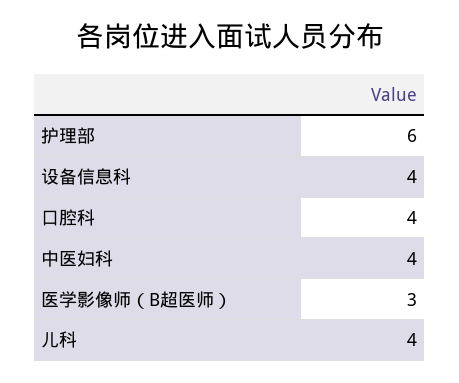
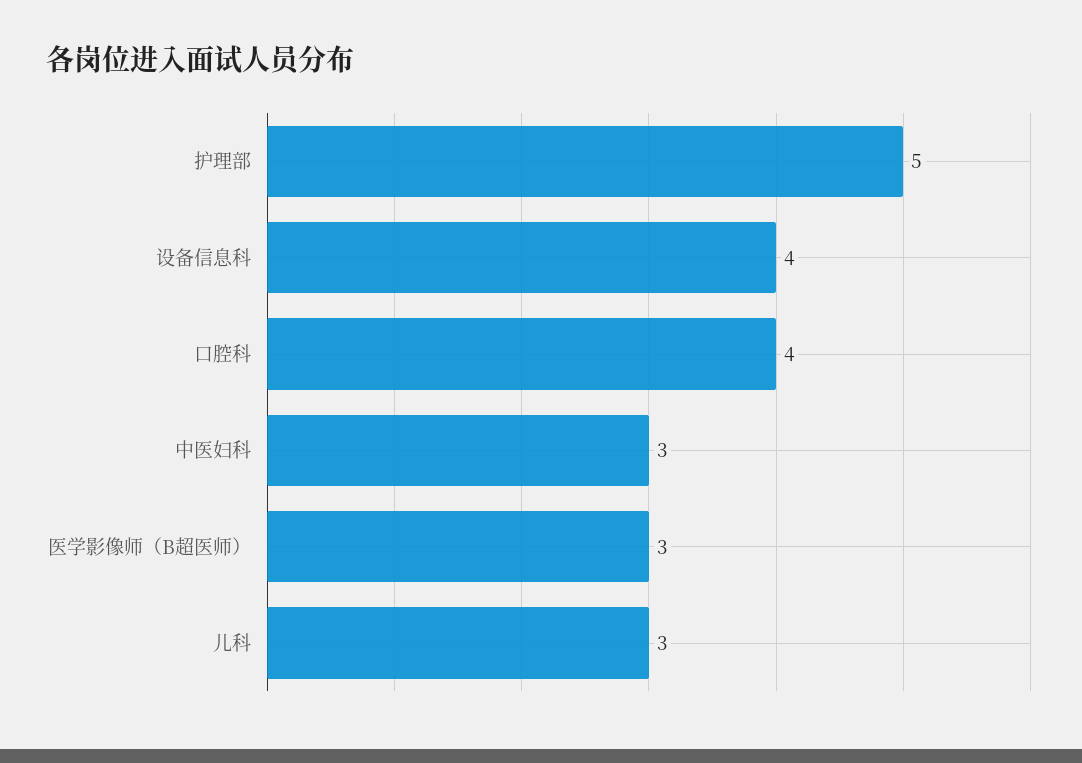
护理部: 6 -> 5
中医妇科: 4 -> 3
儿科: 4 -> 3

